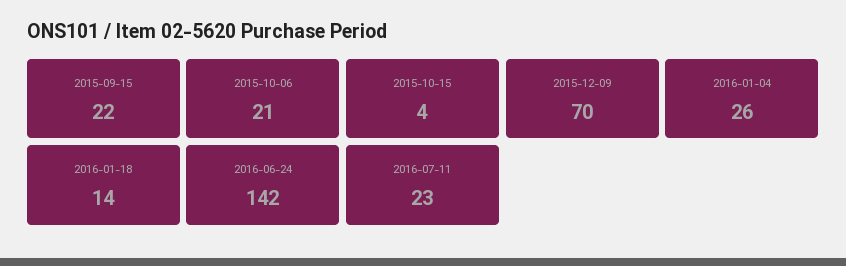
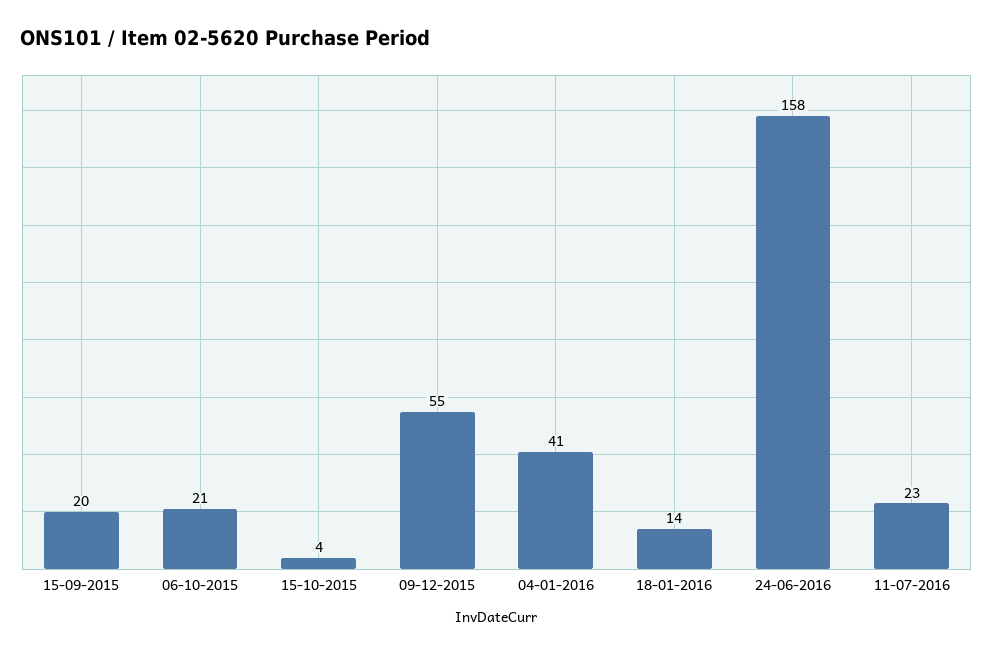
2015-09-15: 22 -> 20
2015-12-09: 70 -> 55
2016-01-04: 26 -> 41
2016-06-24: 142 -> 158

